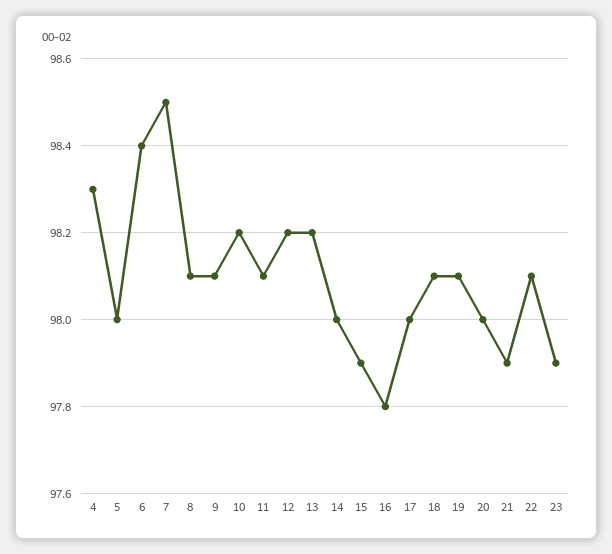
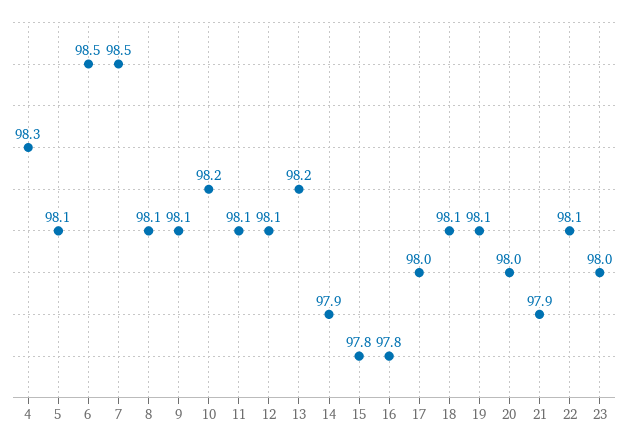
5: 98 -> 98.1
6: 98.4 -> 98.5
12: 98.2 -> 98.1
14: 98 -> 97.9
15: 97.9 -> 97.8
23: 97.9 -> 98

